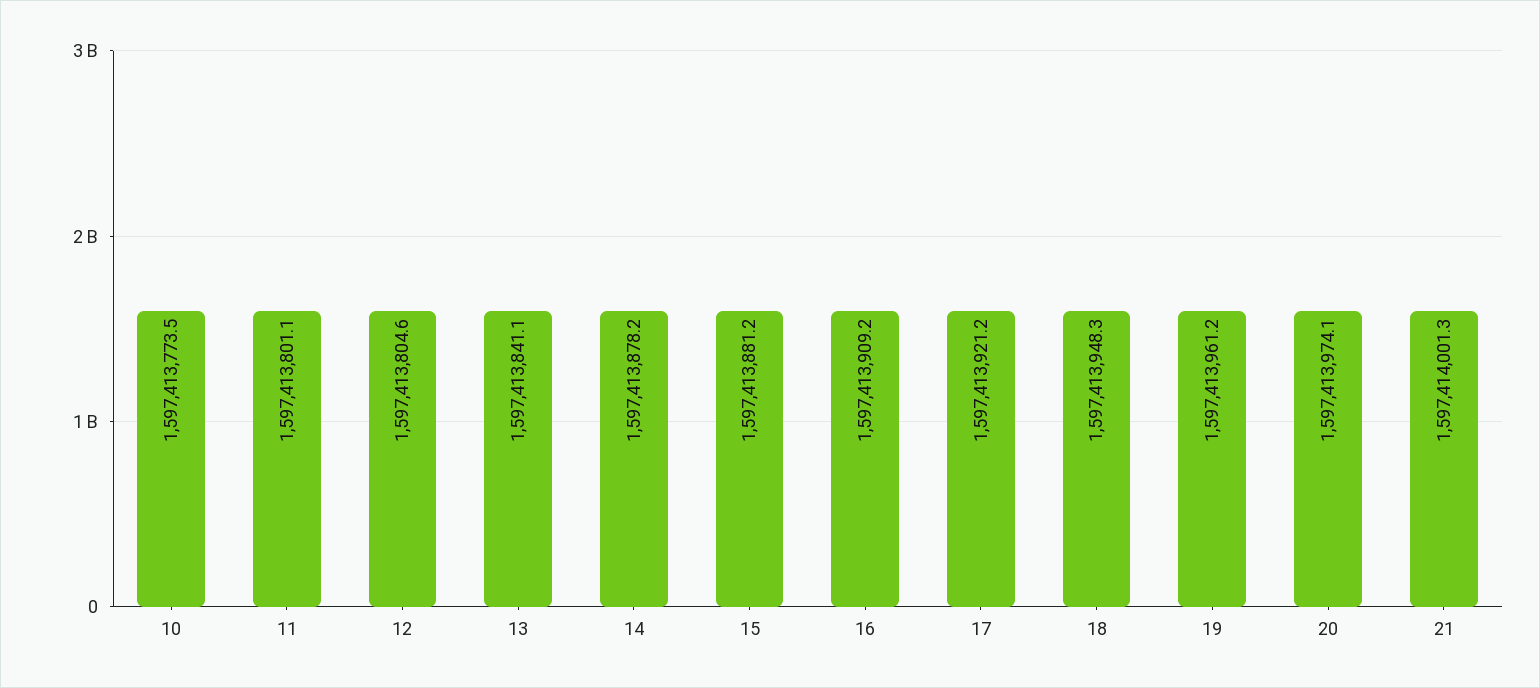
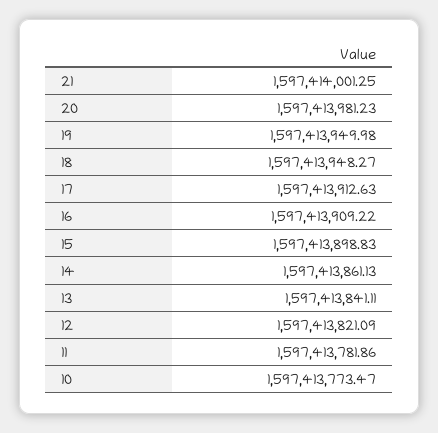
11: 1597413801.1 -> 1597413781.86
12: 1597413804.6 -> 1597413821.09
14: 1597413878.2 -> 1597413861.13
15: 1597413881.2 -> 1597413898.83
17: 1597413921.2 -> 1597413912.63
19: 1597413961.2 -> 1597413949.98
20: 1597413974.1 -> 1597413981.23

